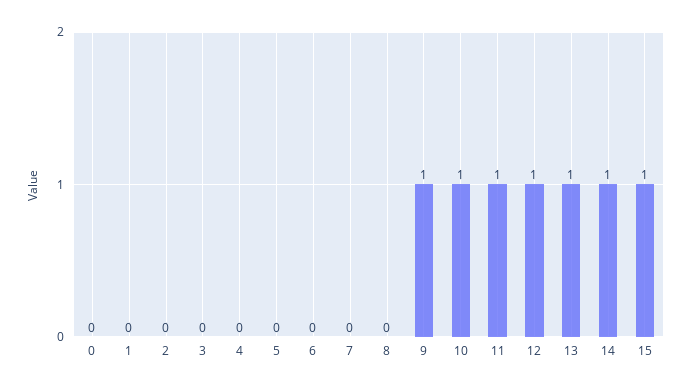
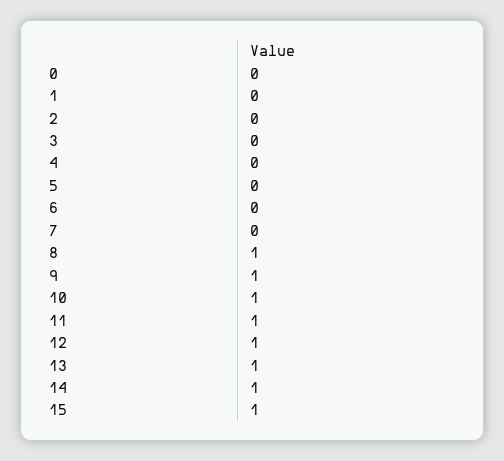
8: 0 -> 1

